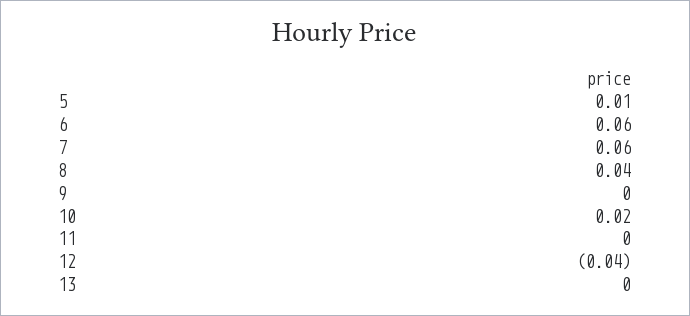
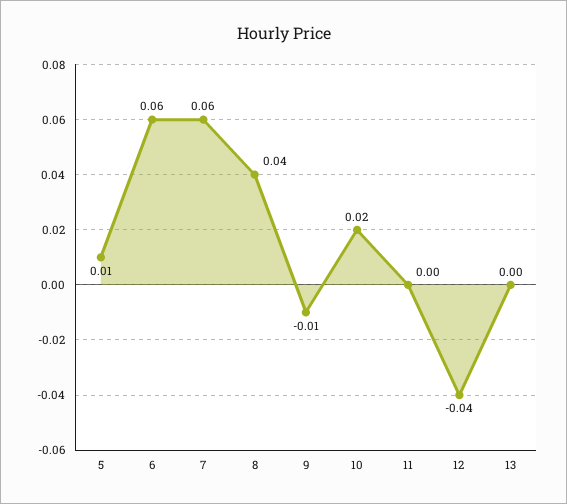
9: 0 -> -0.01

